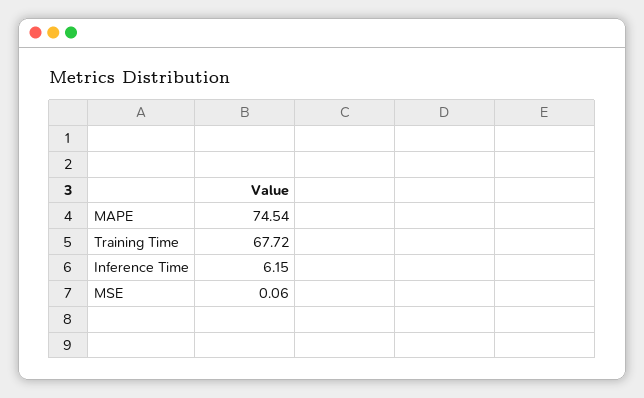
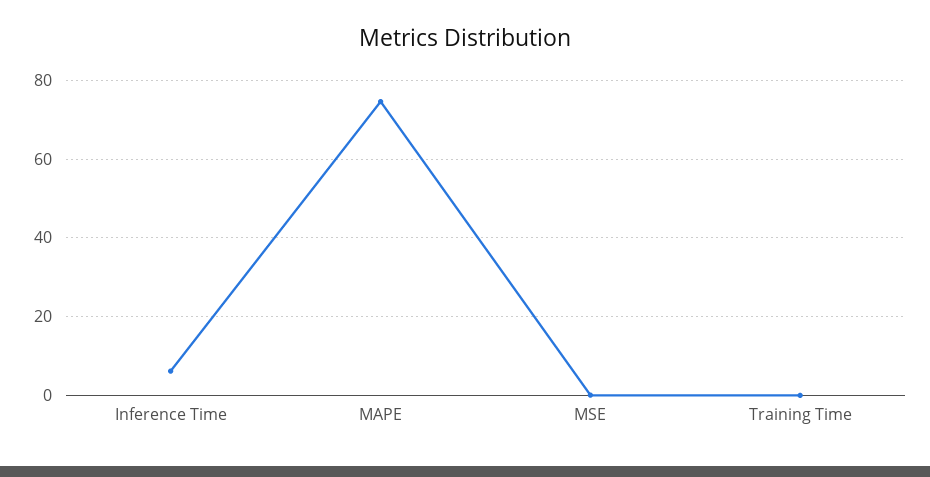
Training Time: 67.72 -> 0

